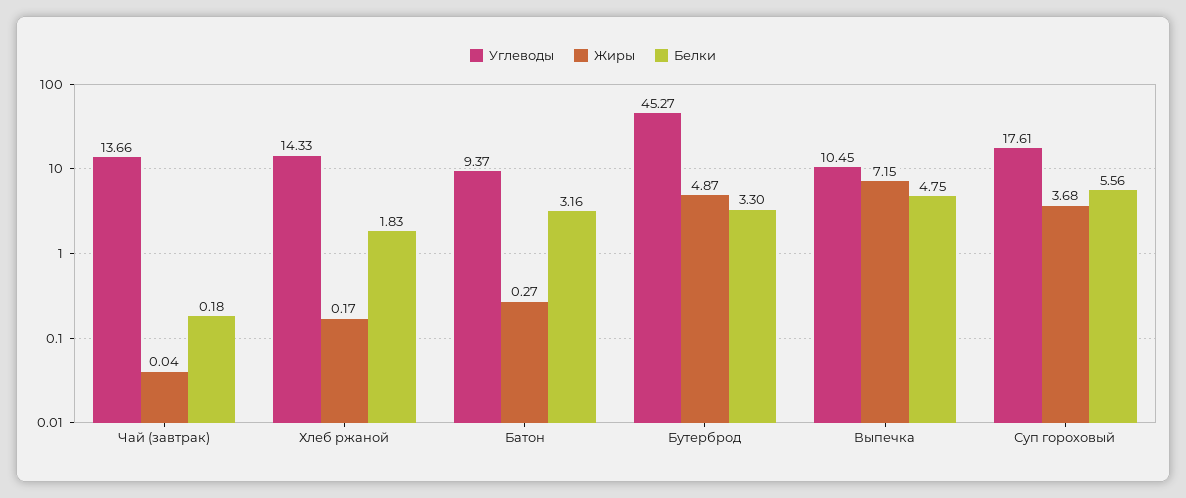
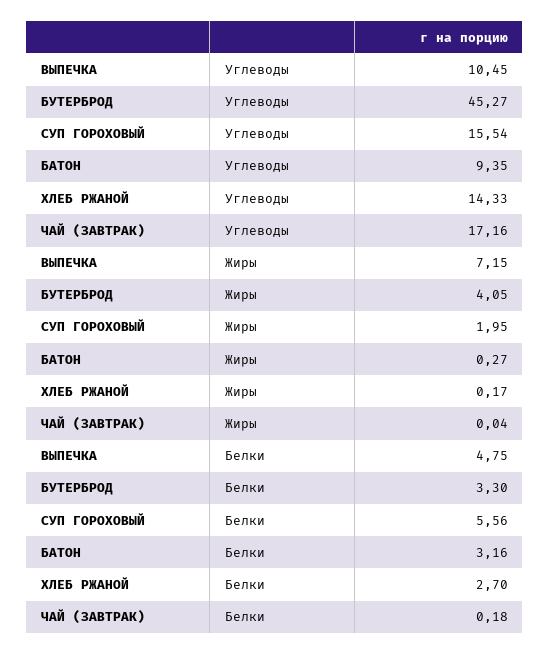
Углеводы, Чай (завтрак): 13.66 -> 17.16
Белки, Хлеб ржаной: 1.83 -> 2.7
Углеводы, Батон: 9.37 -> 9.35
Жиры, Бутерброд: 4.87 -> 4.05
Углеводы, Суп гороховый: 17.61 -> 15.54
Жиры, Суп гороховый: 3.68 -> 1.95

